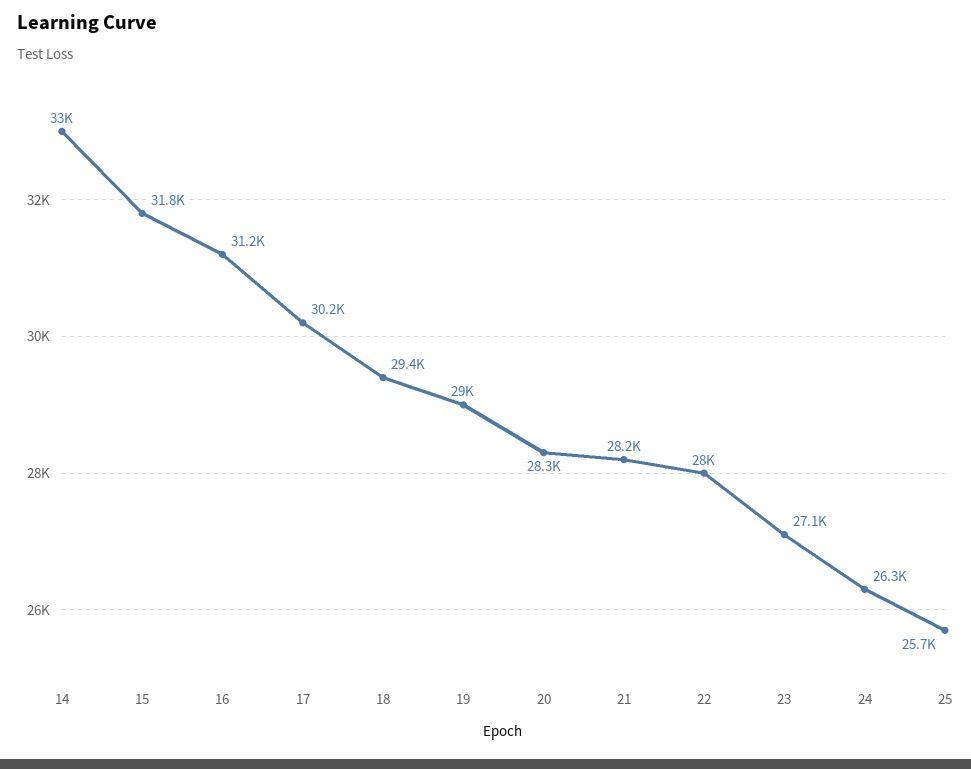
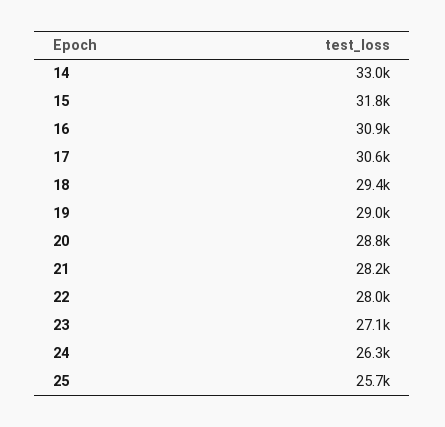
16: 31200 -> 30900
17: 30200 -> 30600
20: 28300 -> 28800

